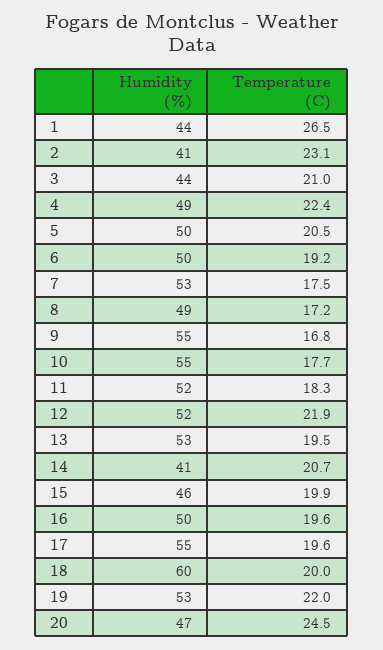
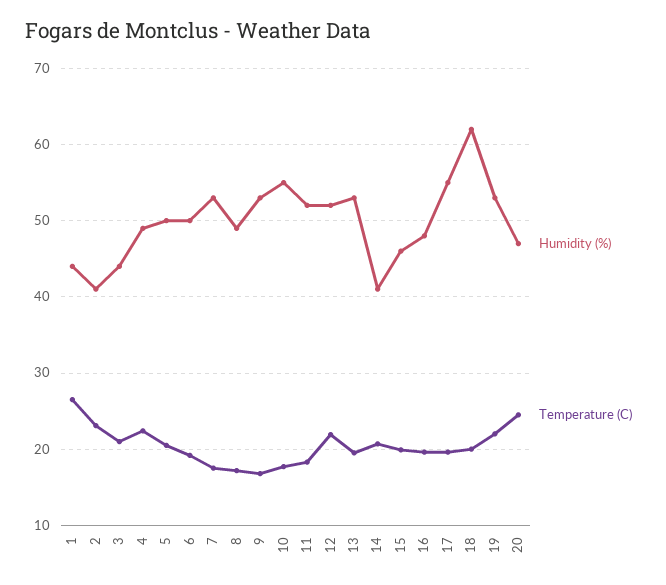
Humidity (%), 9: 55 -> 53
Humidity (%), 16: 50 -> 48
Humidity (%), 18: 60 -> 62

